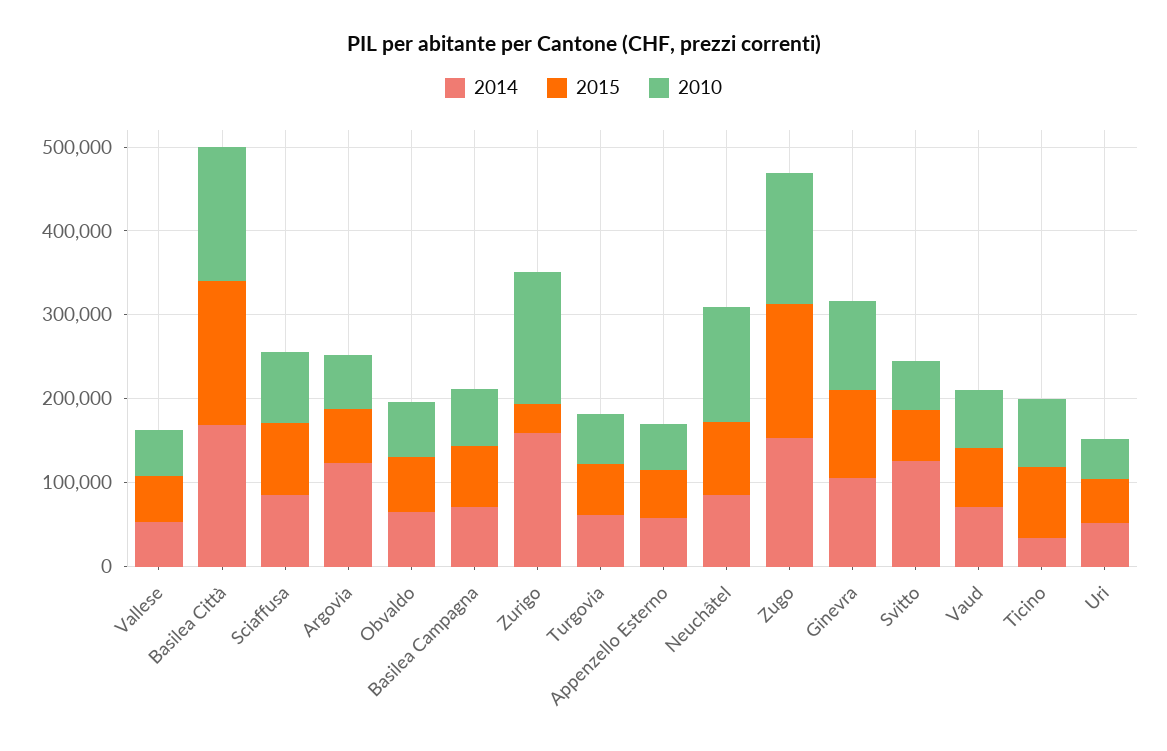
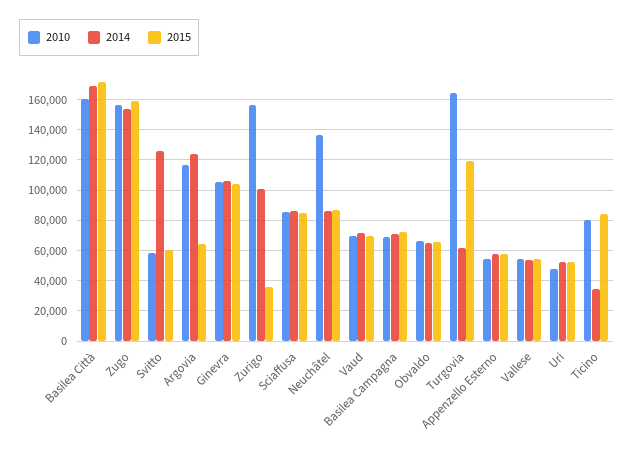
2010, Argovia: 60000 -> 115000
2014, Zurigo: 160000 -> 100000
2015, Turgovia: 60000 -> 120000
2010, Turgovia: 60000 -> 165000

